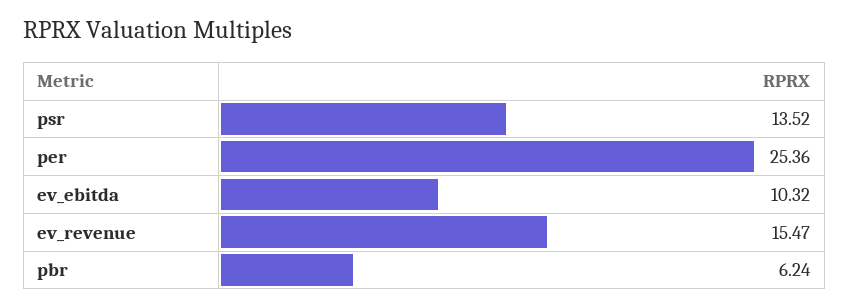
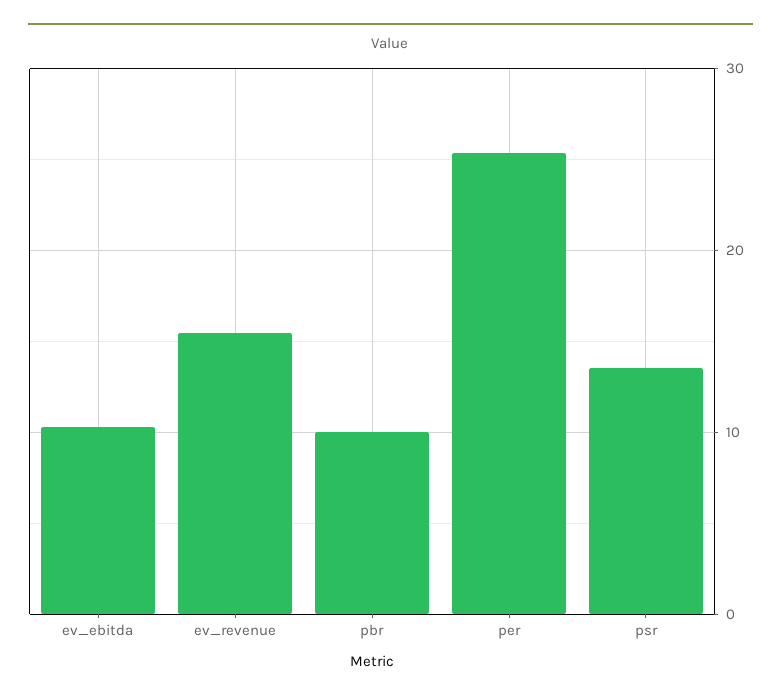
pbr: 6.24 -> 10

